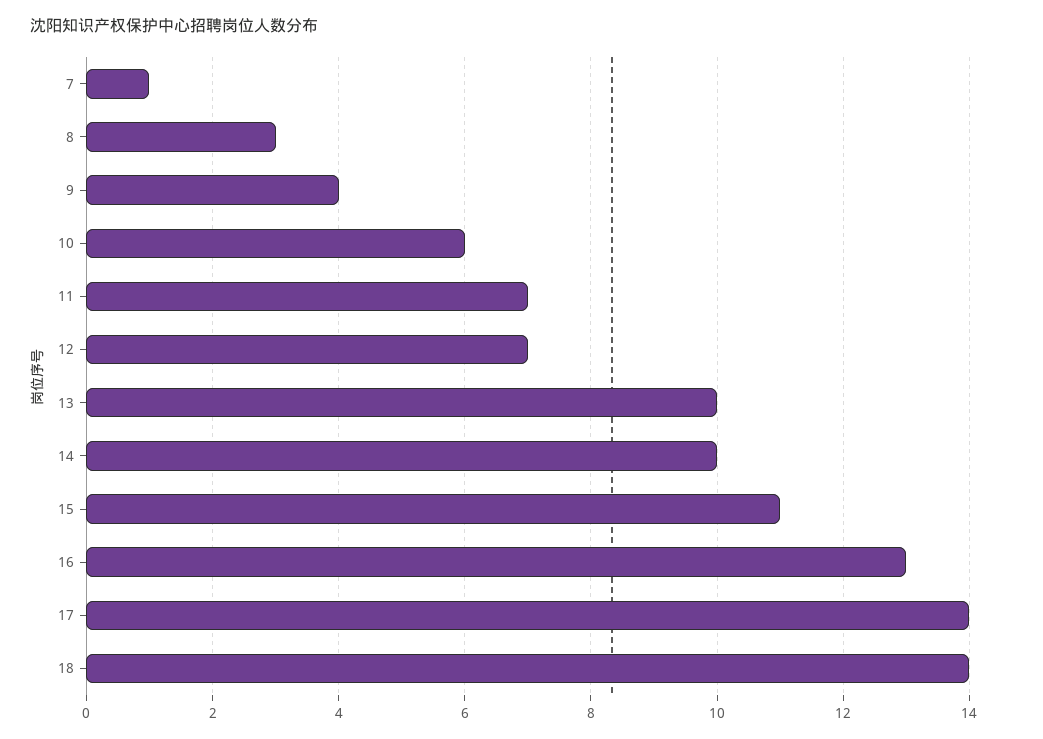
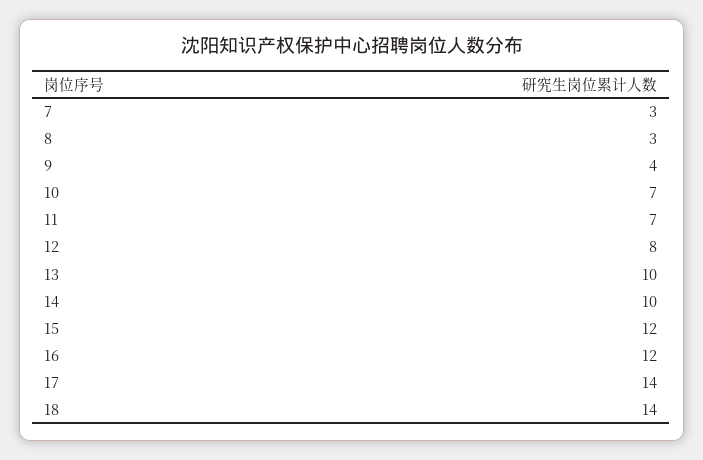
7: 1 -> 3
10: 6 -> 7
12: 7 -> 8
15: 11 -> 12
16: 13 -> 12

